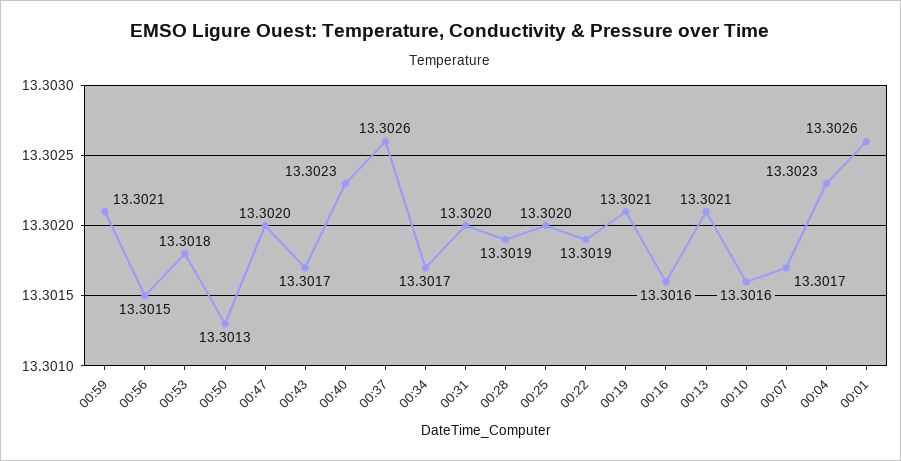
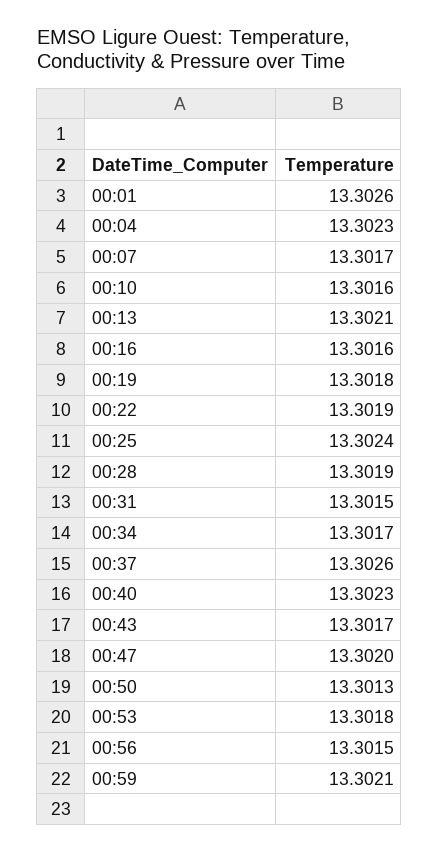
00:31: 13.302 -> 13.3015
00:25: 13.302 -> 13.3024
00:19: 13.3021 -> 13.3018

